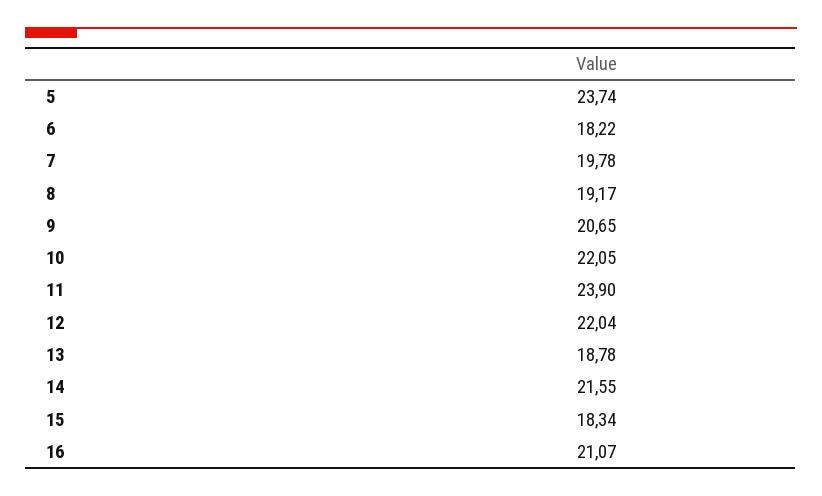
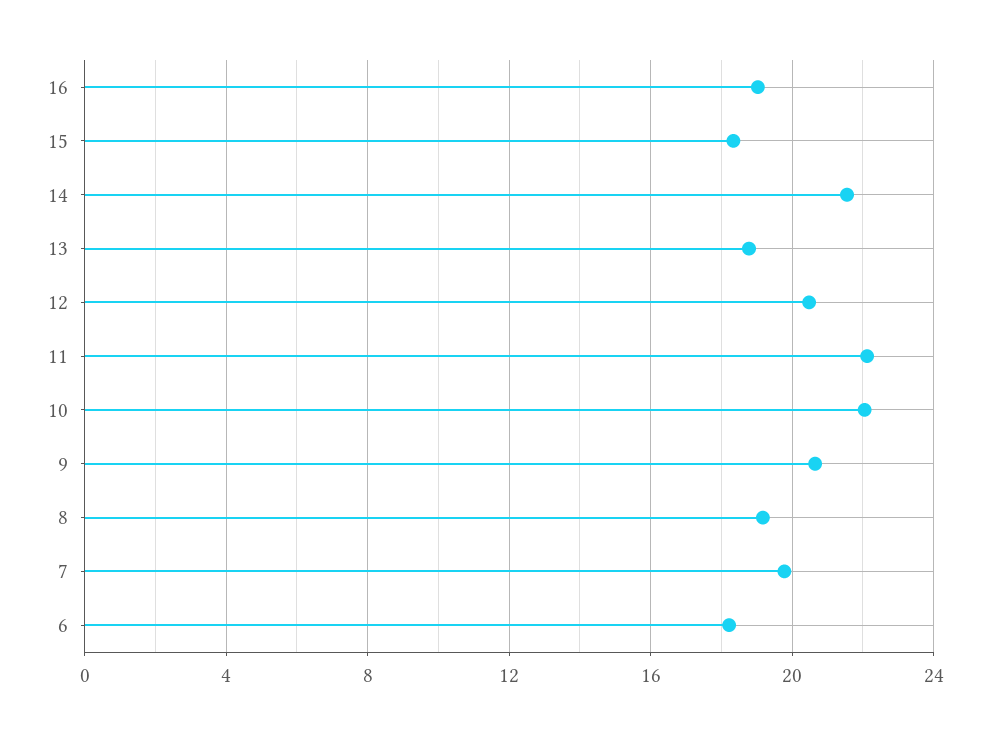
5: 23.74 -> none
11: 23.9 -> 22
12: 22.04 -> 20.5
16: 21.07 -> 19

